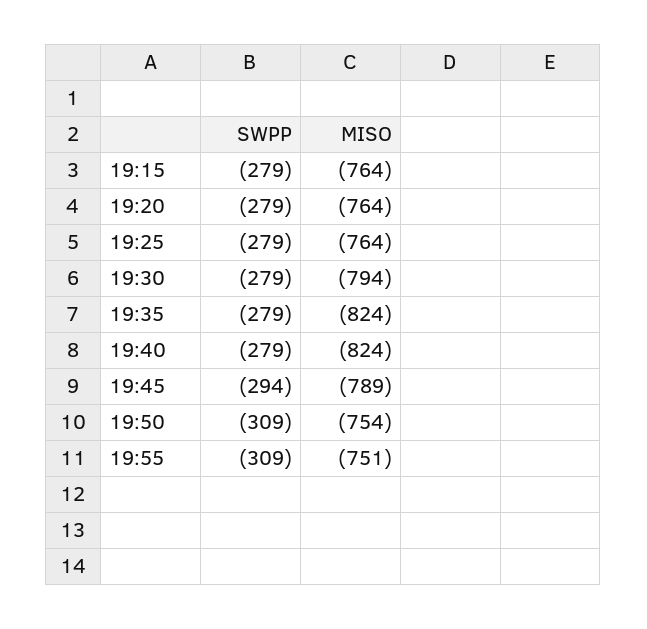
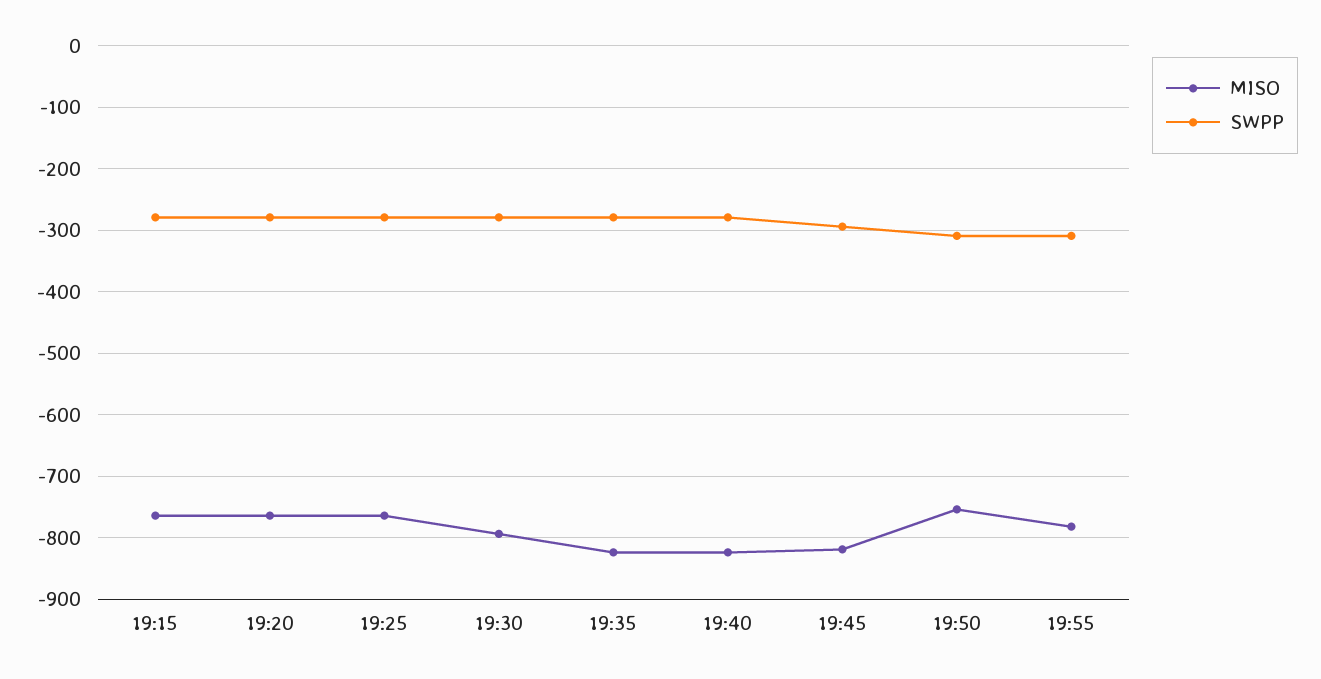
MISO, 19:45: -789 -> -820
MISO, 19:55: -751 -> -780

